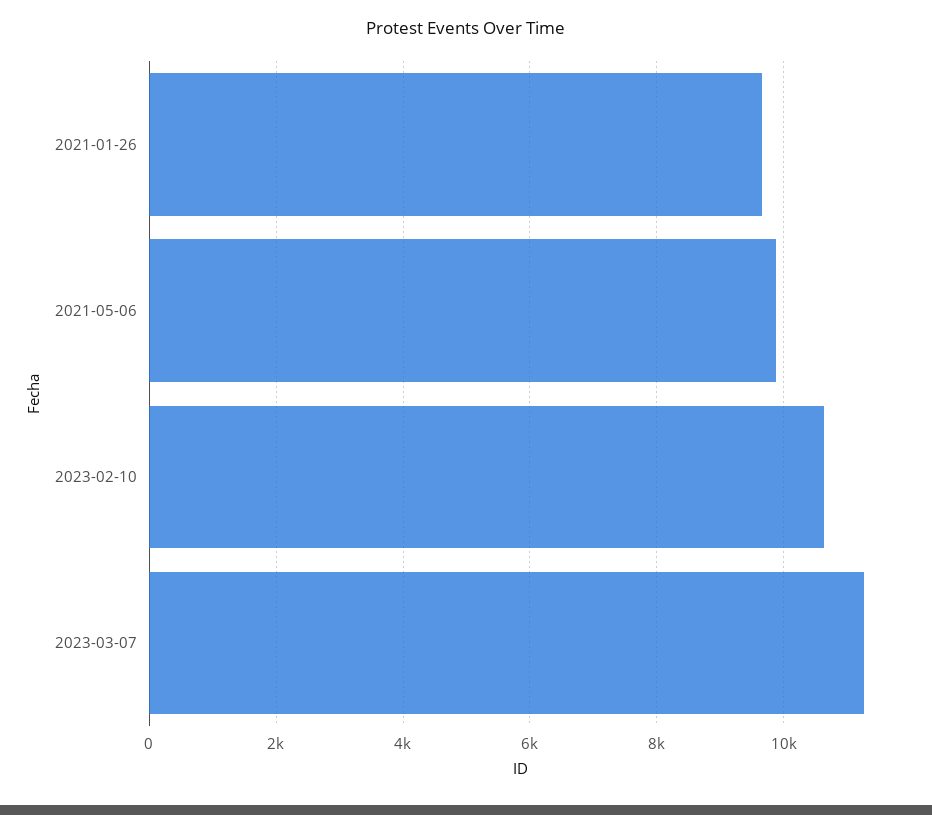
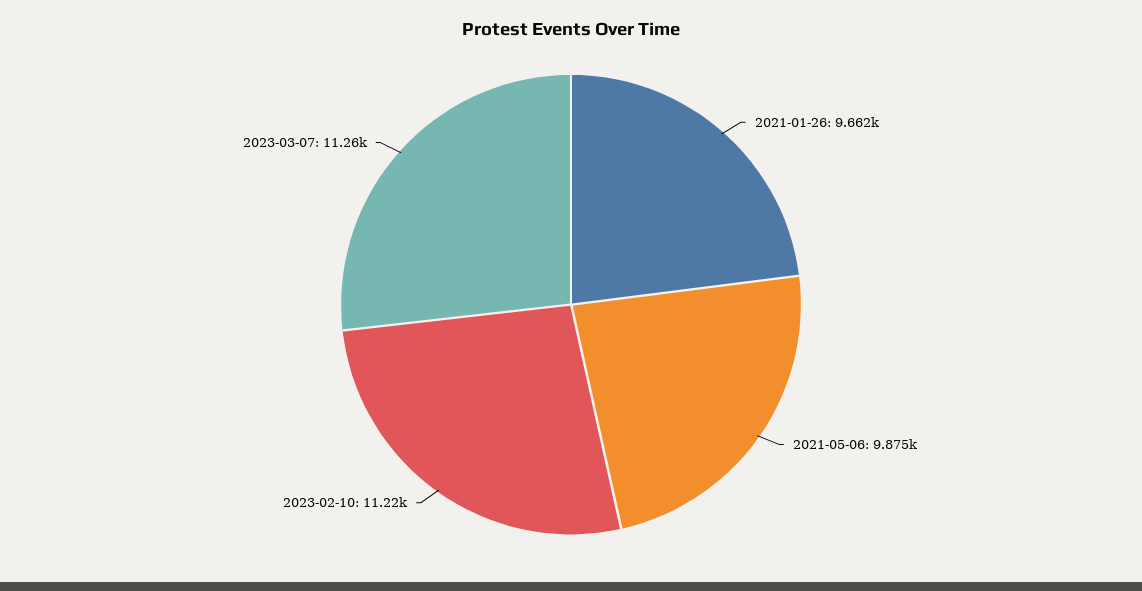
2023-02-10: 10600 -> 11220

